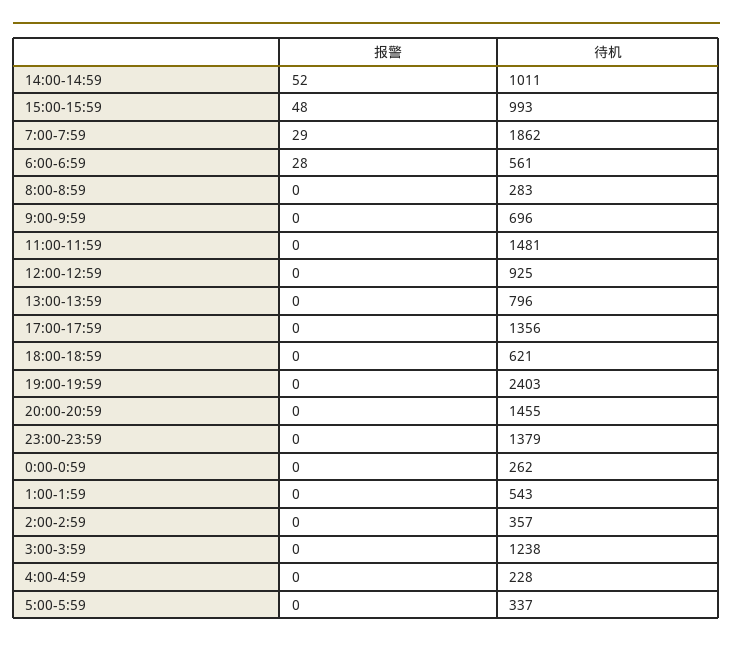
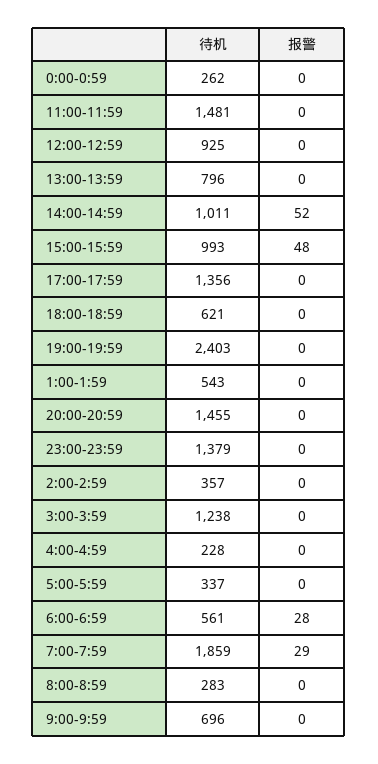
待机, 7:00-7:59: 1862 -> 1859

